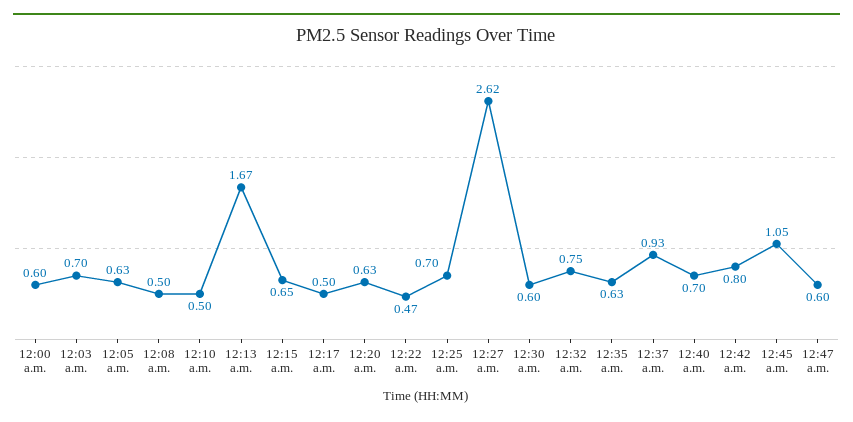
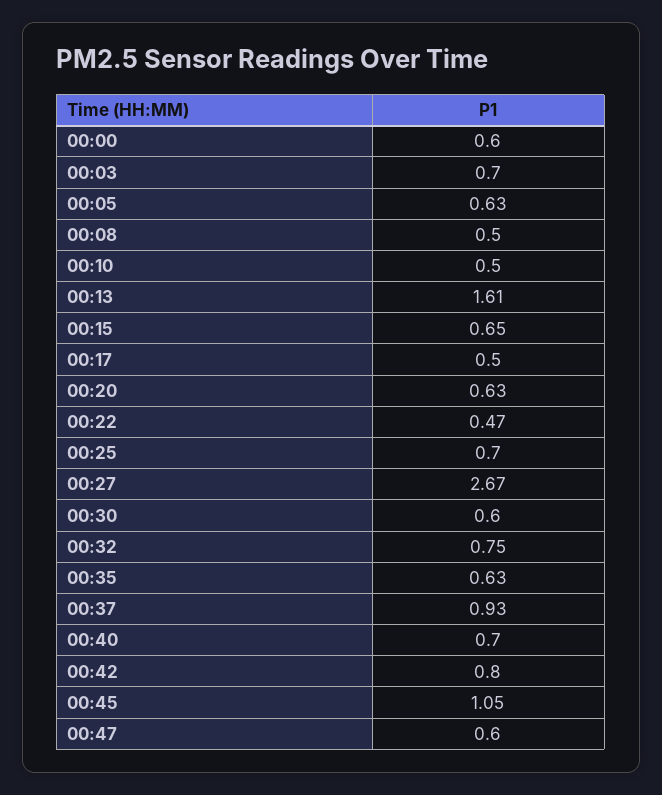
12:13 a.m.: 1.67 -> 1.61
12:27 a.m.: 2.62 -> 2.67

